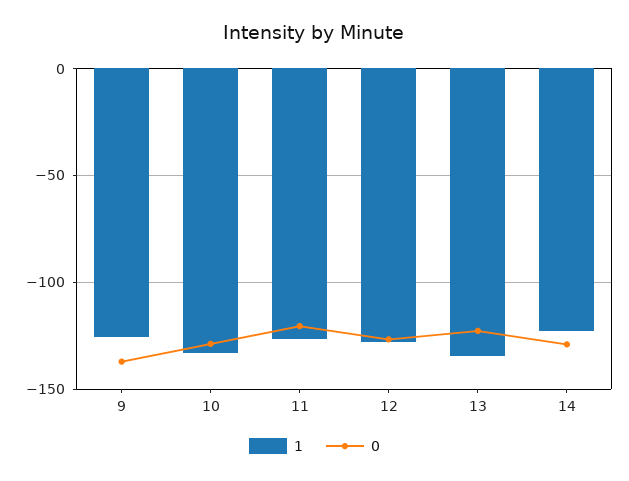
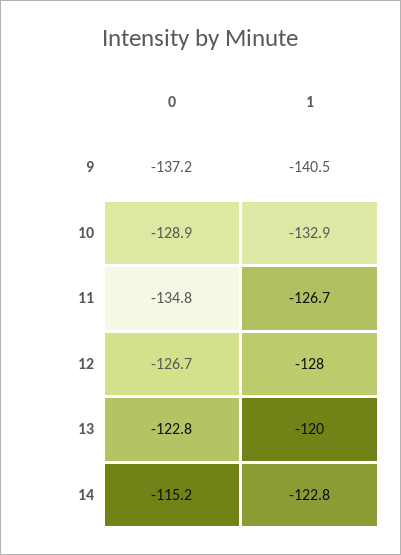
1, 9: -125 -> -140.5
0, 11: -120 -> -134.8
1, 13: -135 -> -120
0, 14: -130 -> -115.2

